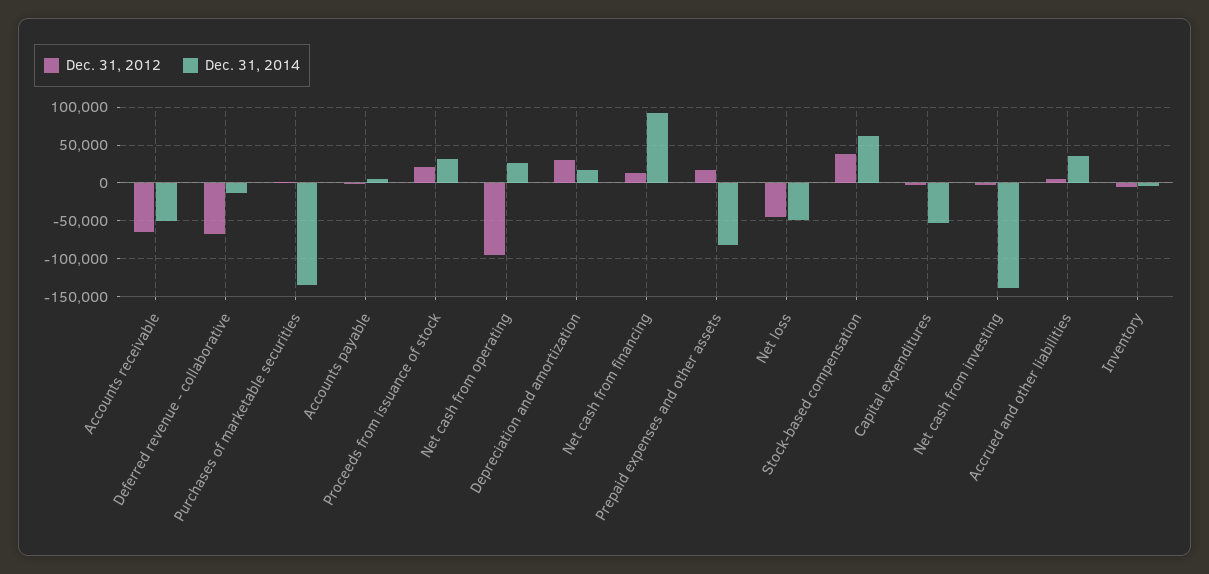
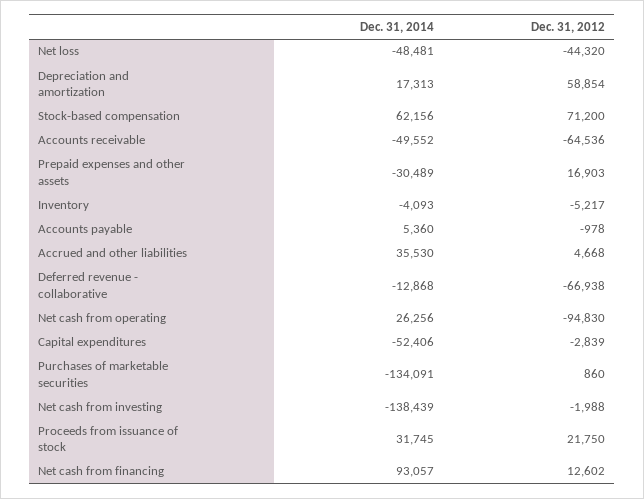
Dec. 31, 2012, Depreciation and amortization: 30000 -> 58854
Dec. 31, 2014, Prepaid expenses and other assets: -80000 -> -30489
Dec. 31, 2012, Stock-based compensation: 40000 -> 71200

